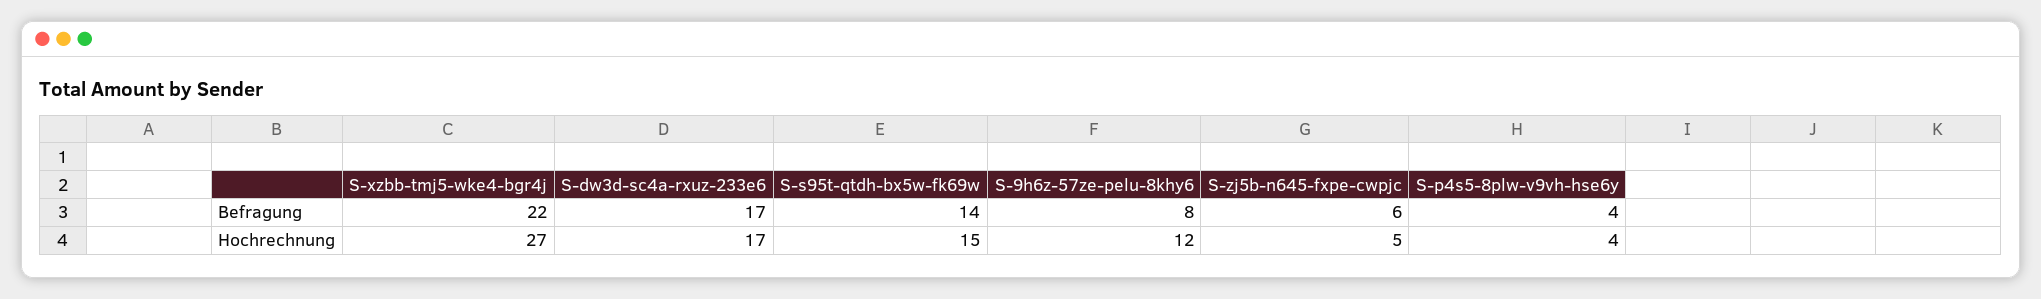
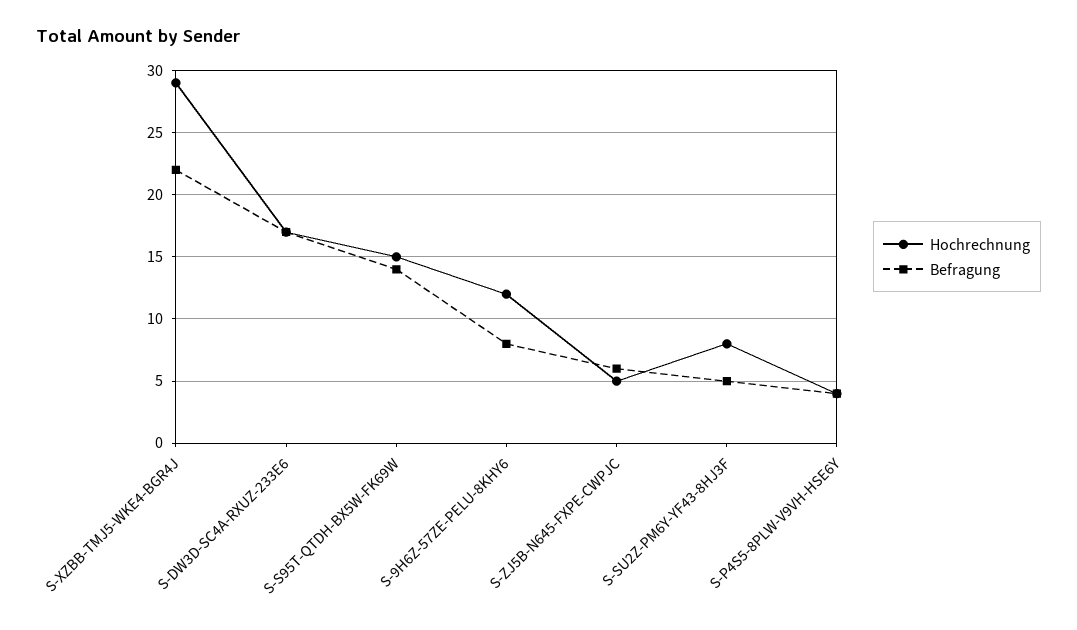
Hochrechnung, S-xzbb-tmj5-wke4-bgr4j: 27 -> 29
Hochrechnung, S-SU2Z-PM6Y-YF43-8HJ3F: none -> 8
Befragung, S-SU2Z-PM6Y-YF43-8HJ3F: none -> 5

